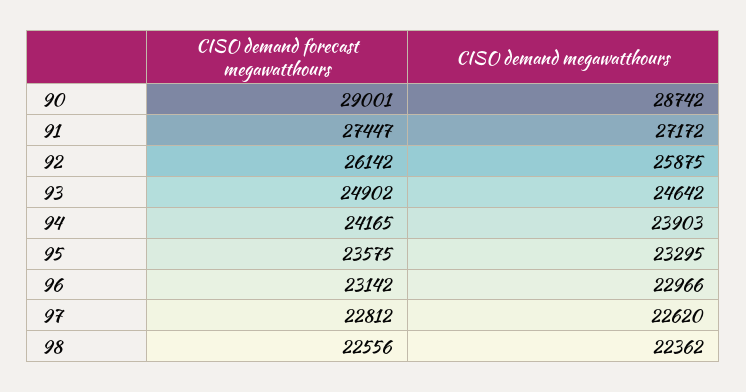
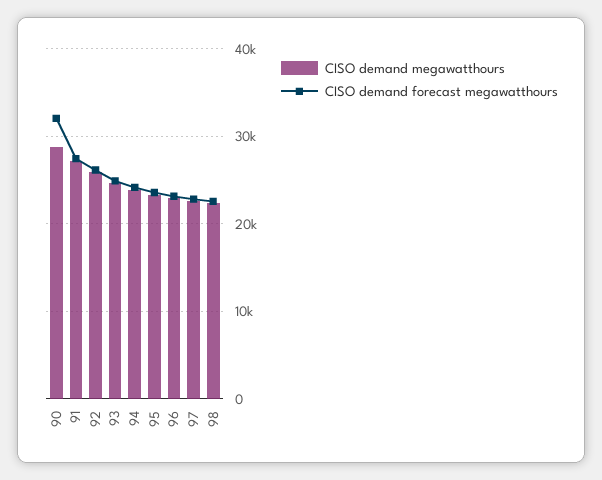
CISO demand forecast megawatthours, 90: 29001 -> 32000

